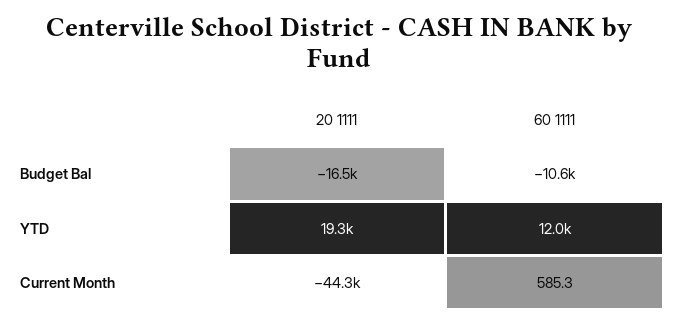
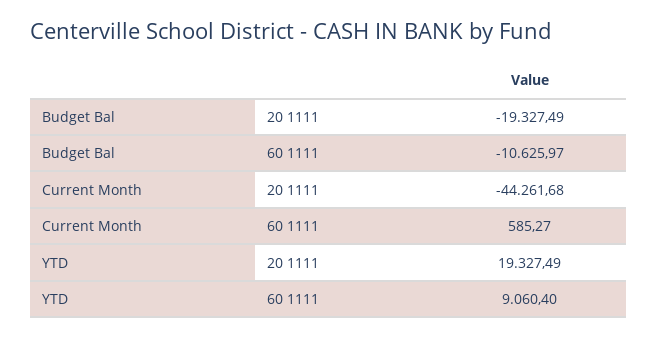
20 1111, Budget Bal: -16500 -> -19327.49
60 1111, YTD: 12000 -> 9060.4

